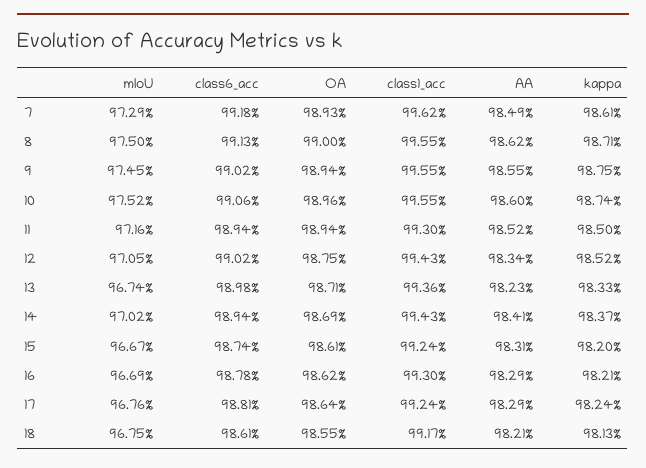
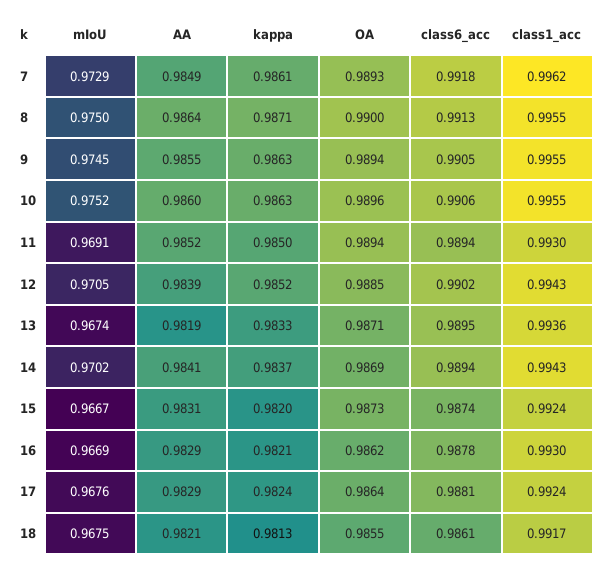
AA, 8: 0.9862 -> 0.9864
class6_acc, 9: 0.9902 -> 0.9905
kappa, 9: 0.9875 -> 0.9863
kappa, 10: 0.9874 -> 0.9863
mIoU, 11: 0.9716 -> 0.9691
OA, 12: 0.9875 -> 0.9885
AA, 12: 0.9834 -> 0.9839
class6_acc, 13: 0.9898 -> 0.9895
AA, 13: 0.9823 -> 0.9819
OA, 15: 0.9861 -> 0.9873

